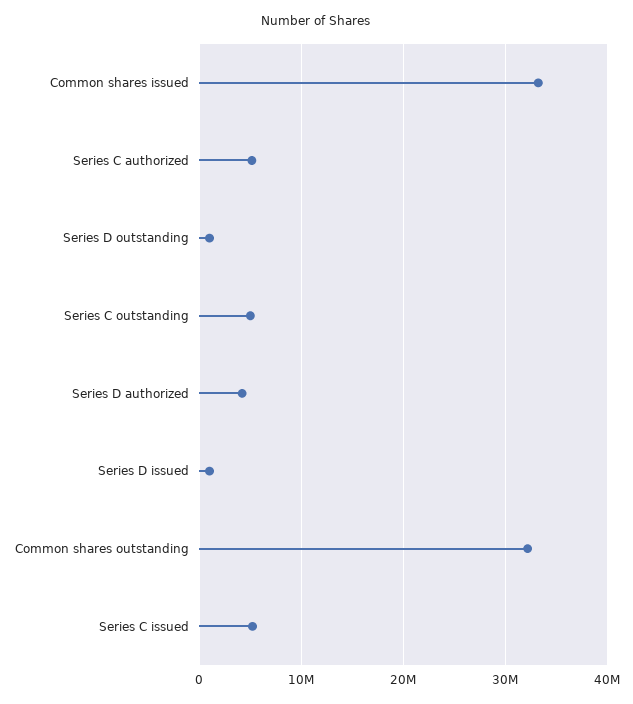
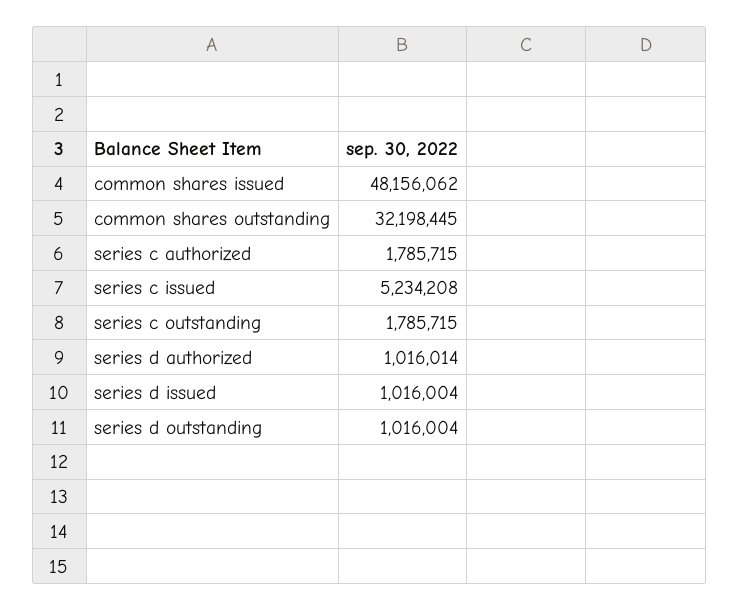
Common shares issued: 33000000 -> 48156062
Series C authorized: 5000000 -> 1785715
Series C outstanding: 5000000 -> 1785715
Series D authorized: 4000000 -> 1016014

